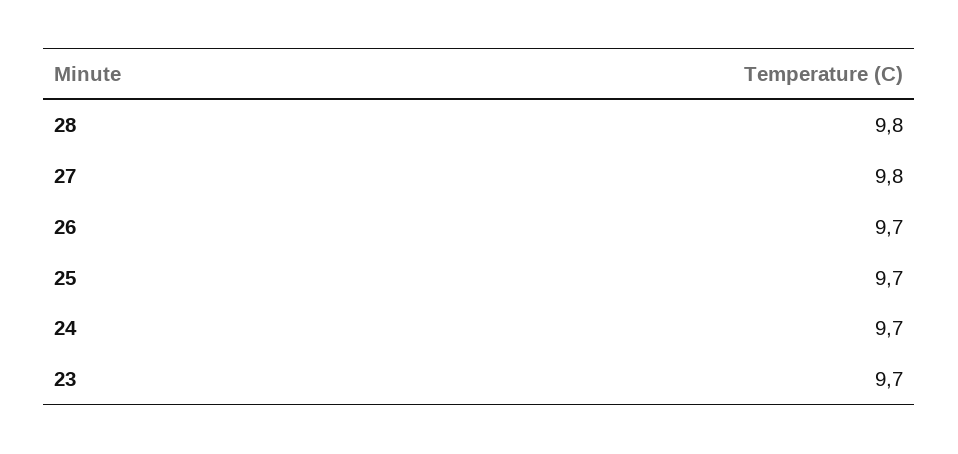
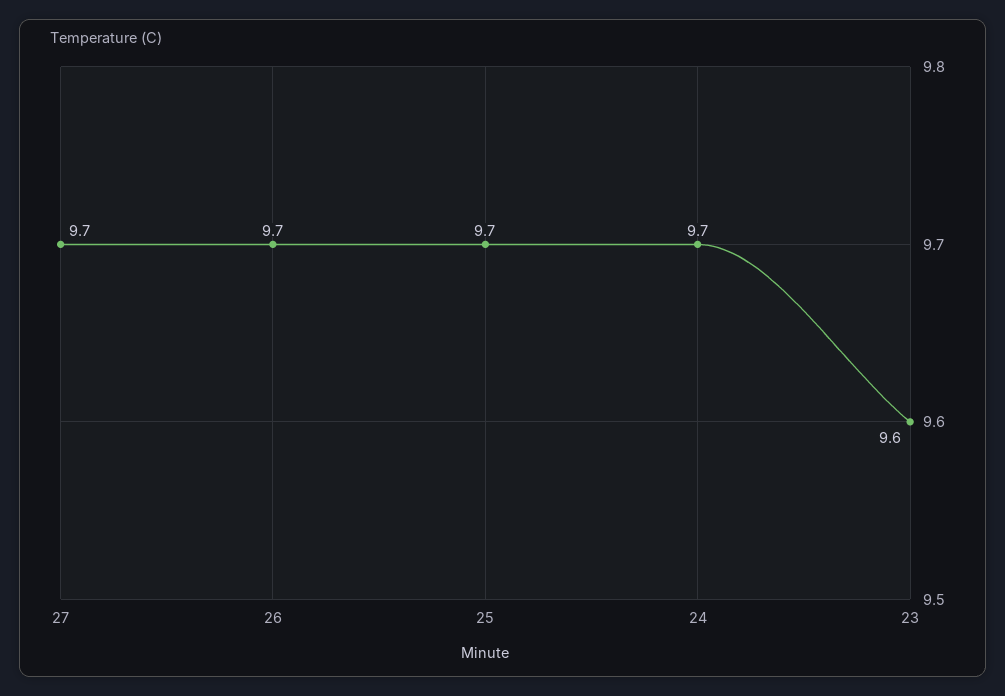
28: 9.8 -> none
27: 9.8 -> 9.7
23: 9.7 -> 9.6

